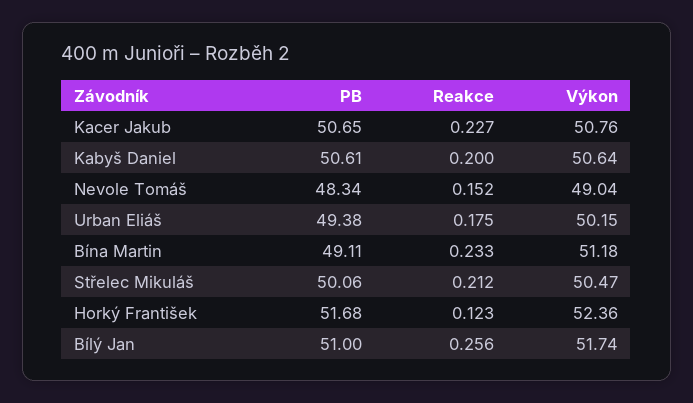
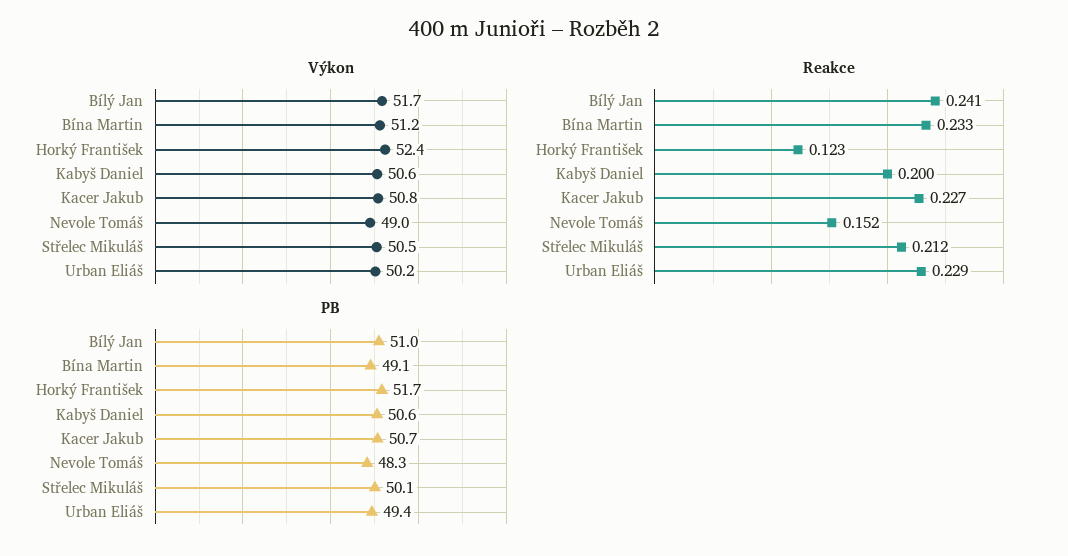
Reakce, Urban Eliáš: 0.175 -> 0.229
Reakce, Bílý Jan: 0.256 -> 0.241

